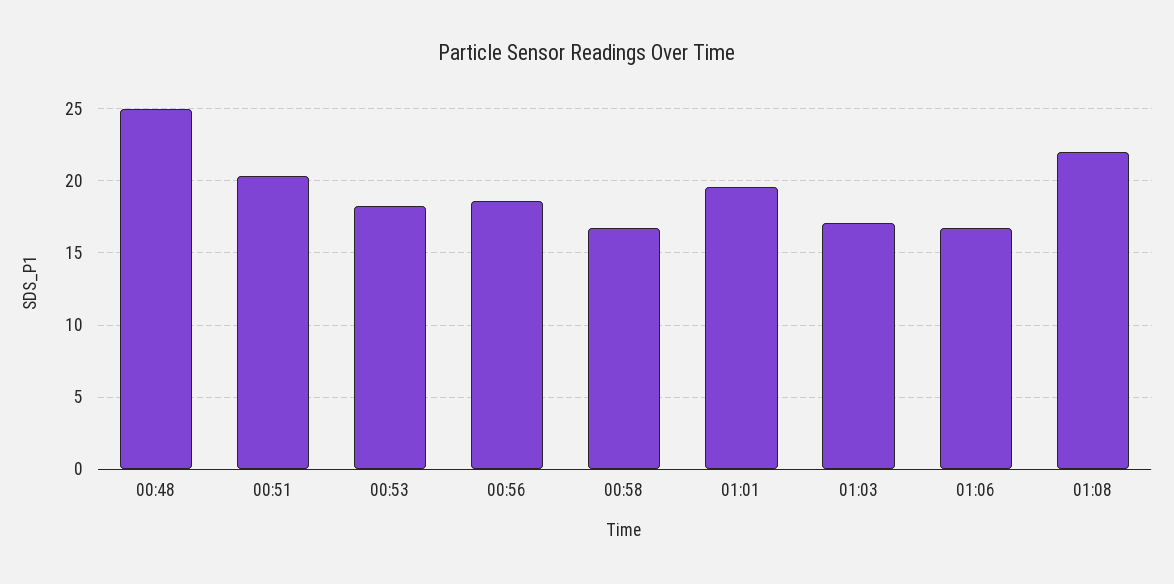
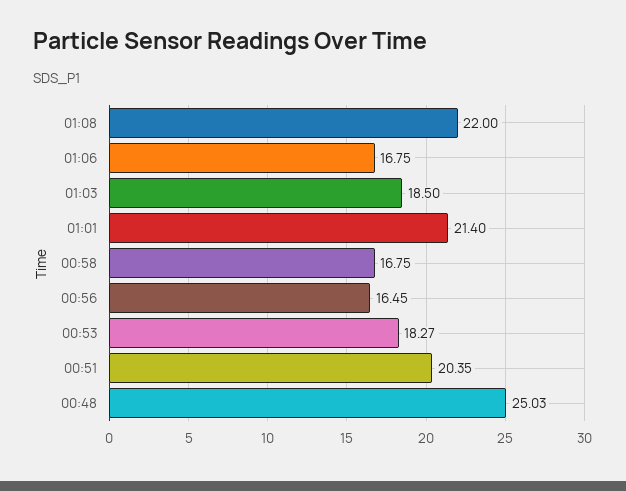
00:56: 18.5 -> 16.45
01:01: 19.5 -> 21.4
01:03: 17 -> 18.5

